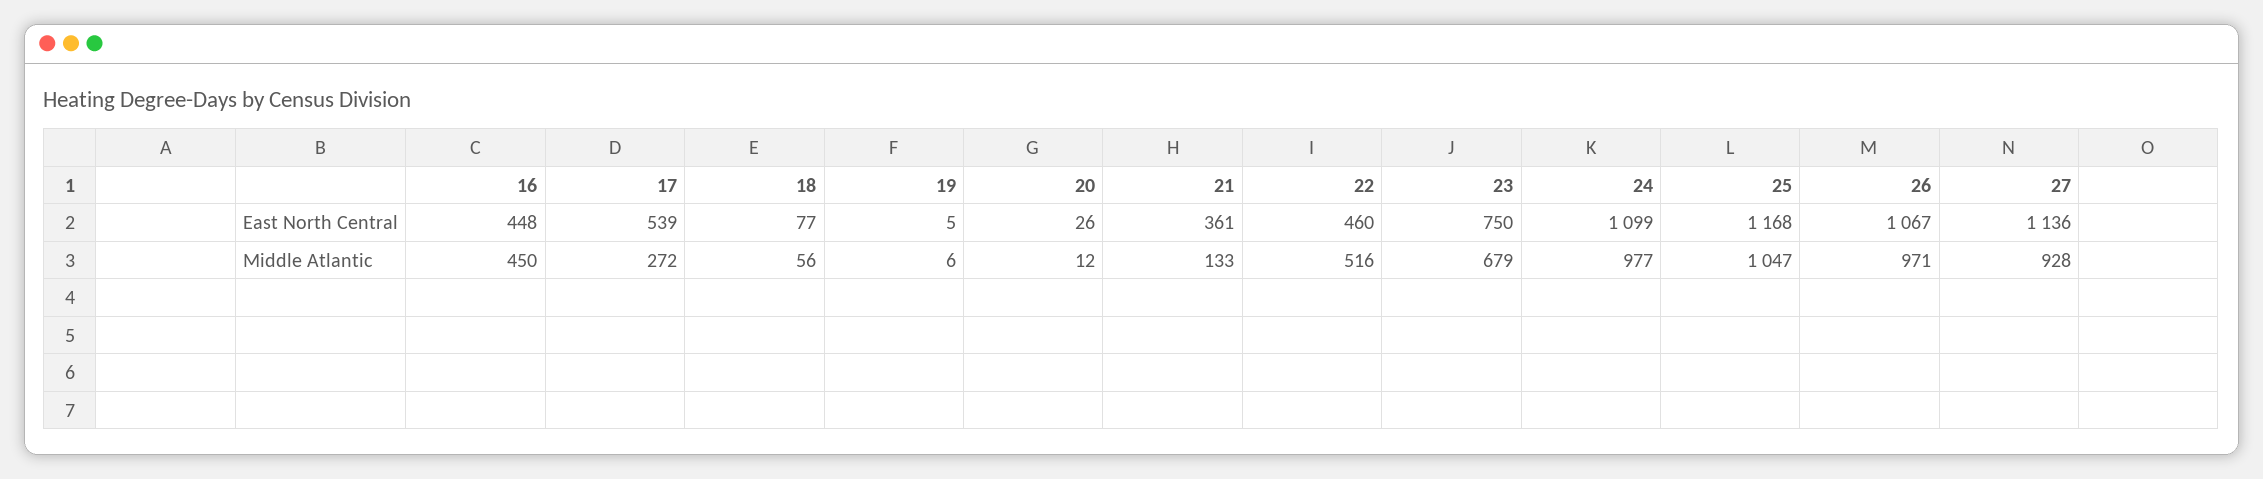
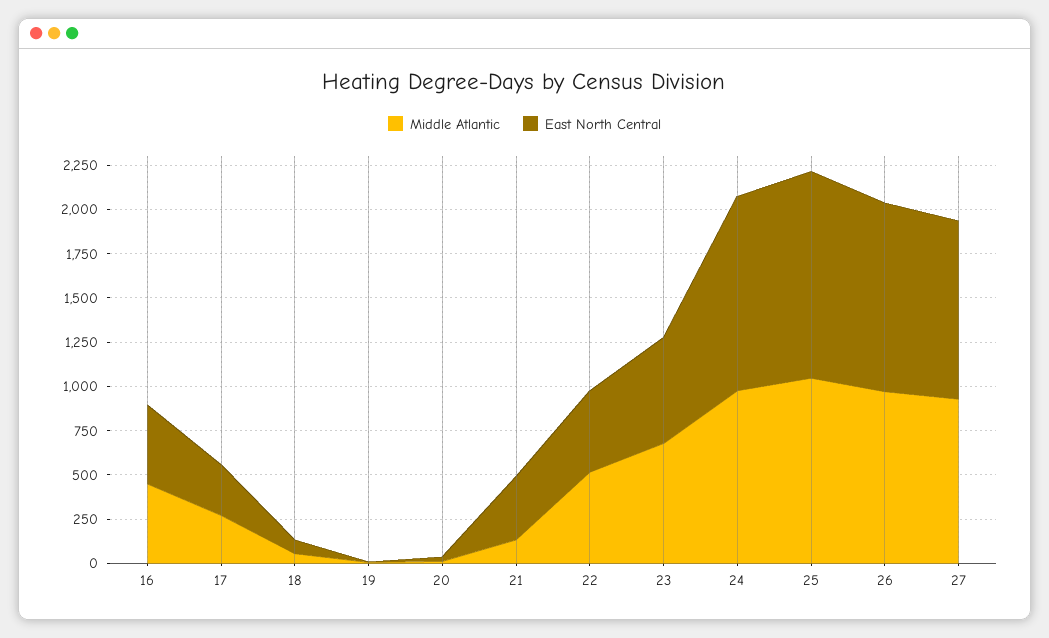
East North Central, 17: 539 -> 300
East North Central, 23: 750 -> 600
East North Central, 27: 1136 -> 1000

